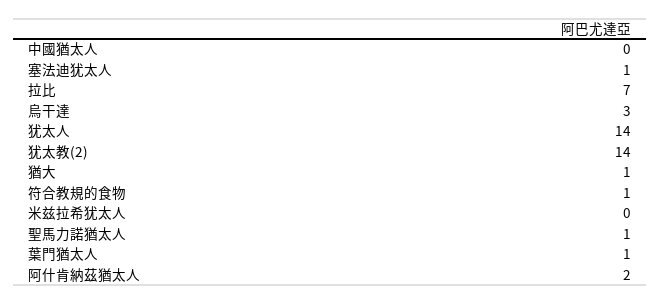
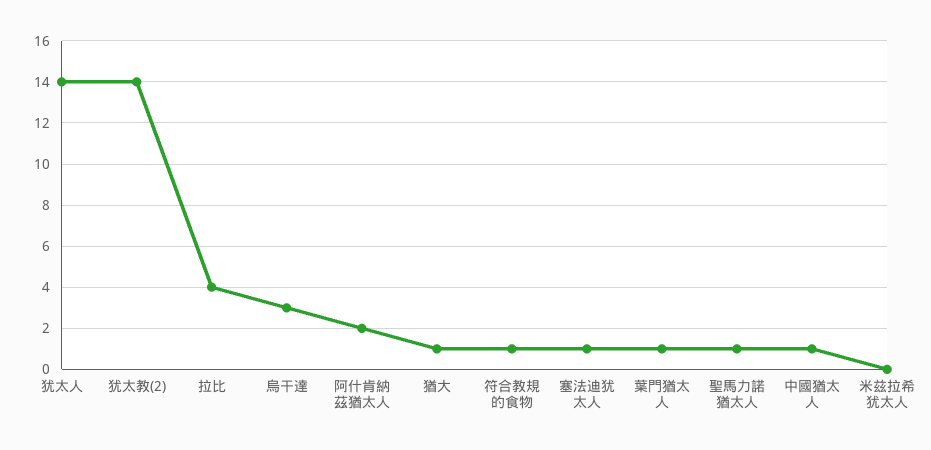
中國猶太人: 0 -> 1
拉比: 7 -> 4

